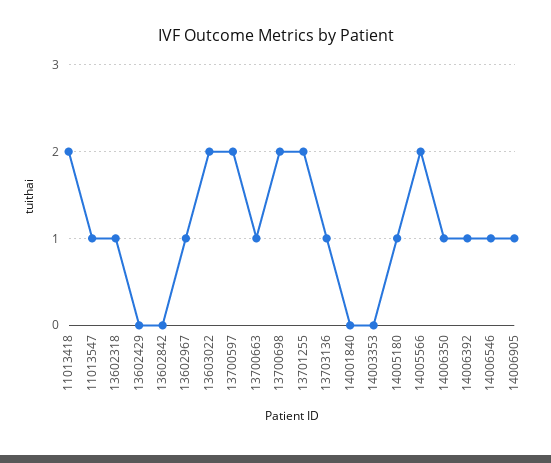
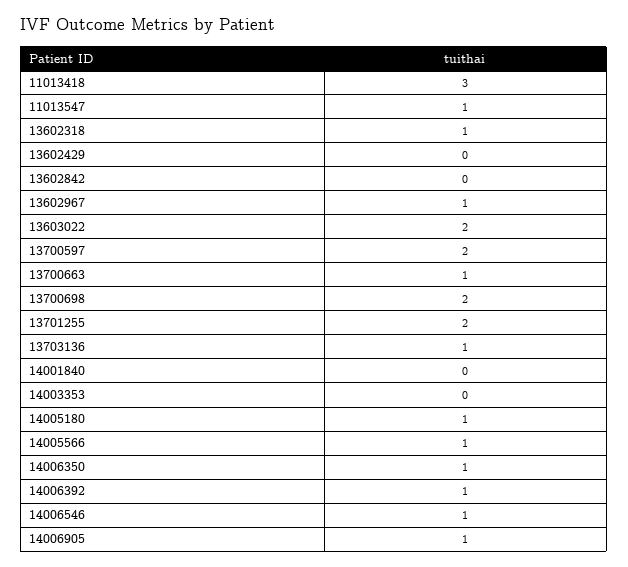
11013418: 2 -> 3
14005566: 2 -> 1

